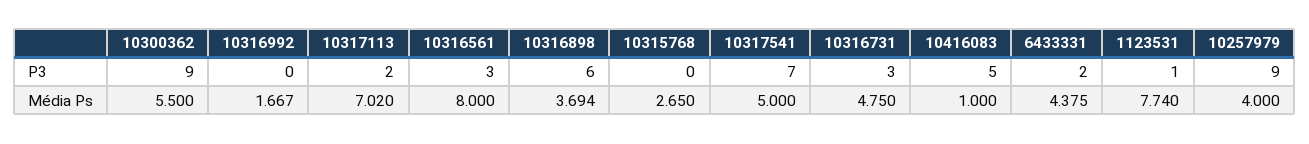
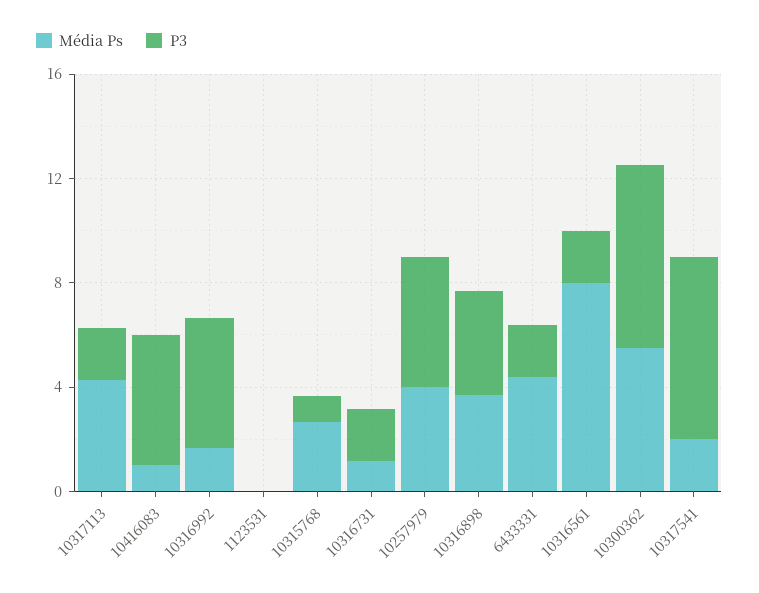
P3, 10300362: 9 -> 7
P3, 10316992: 0 -> 5
P3, 10316561: 3 -> 2
P3, 10316898: 6 -> 4
P3, 10315768: 0 -> 1
P3, 10316731: 3 -> 2
P3, 1123531: 1 -> 0
P3, 10257979: 9 -> 5
Média Ps, 10317113: 7.02 -> 4
Média Ps, 10317541: 5 -> 2
Média Ps, 10316731: 4.75 -> 1
Média Ps, 1123531: 7.74 -> 0

